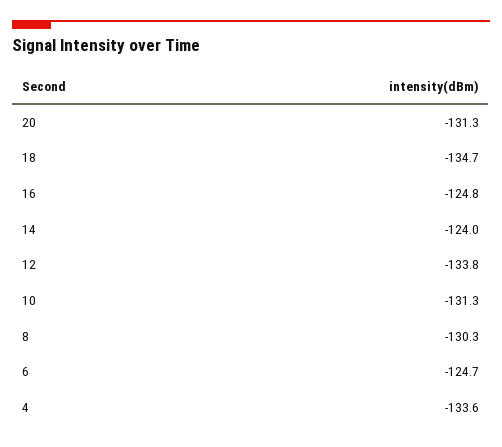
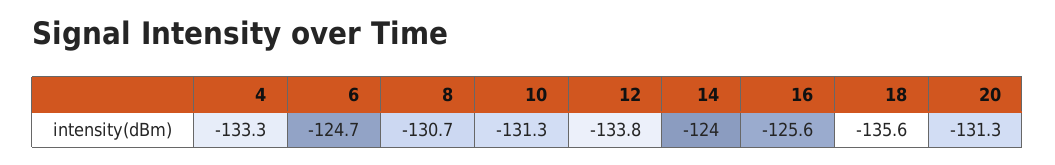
18: -134.7 -> -135.6
16: -124.8 -> -125.6
8: -130.3 -> -130.7
4: -133.6 -> -133.3

